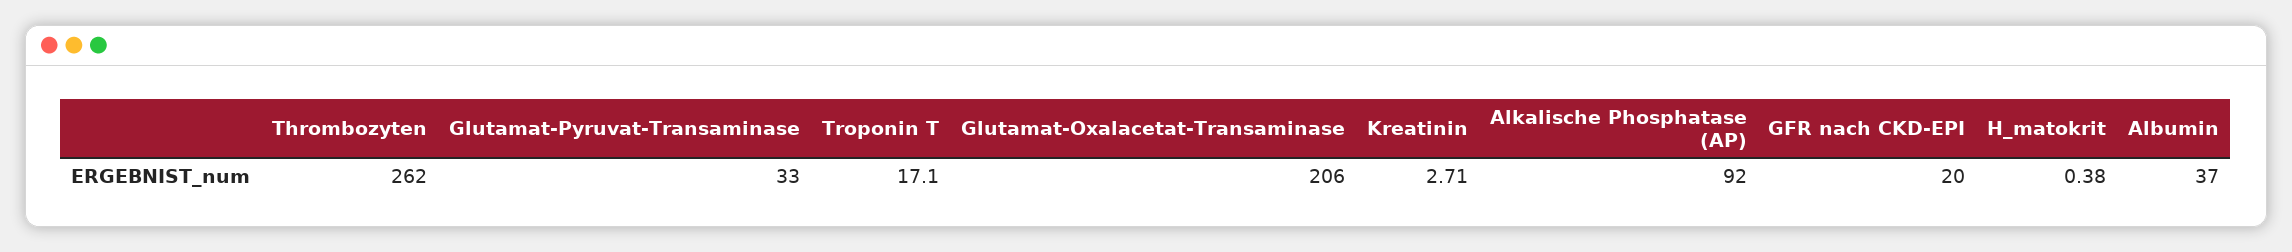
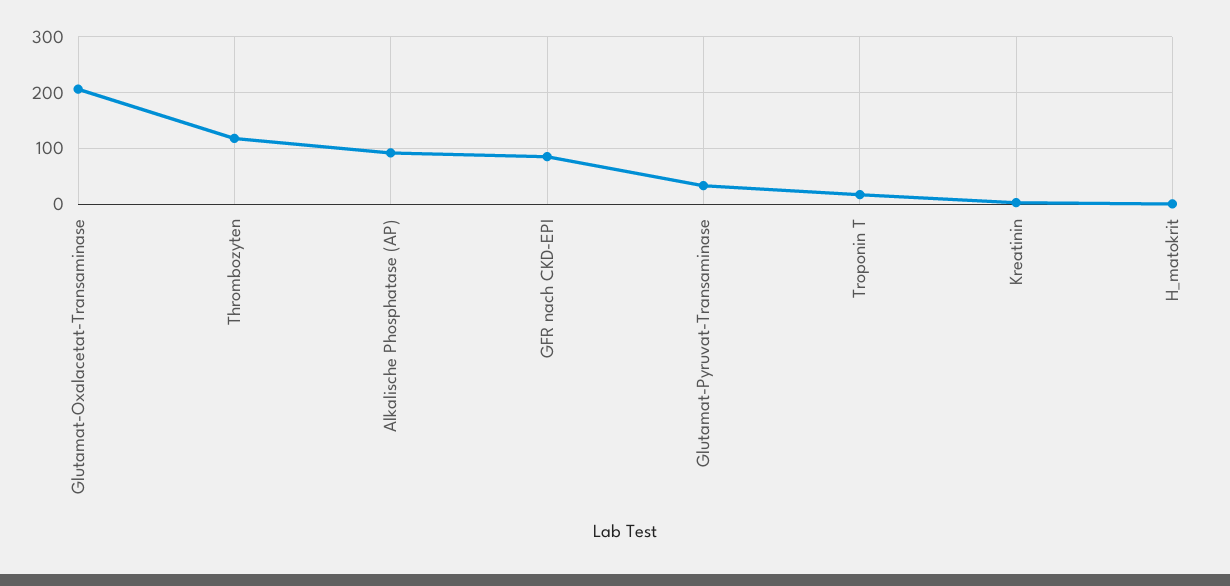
Thrombozyten: 262 -> 120
GFR nach CKD-EPI: 20 -> 80
Albumin: 37 -> none

